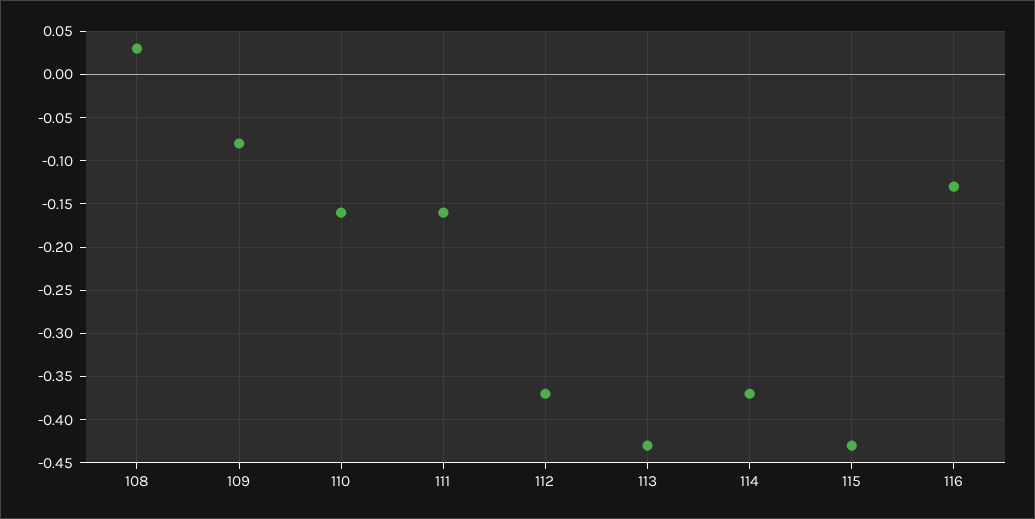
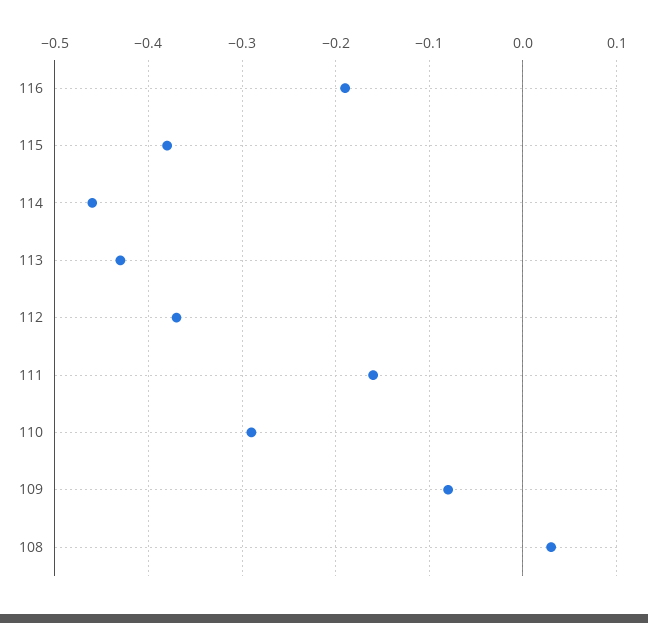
110: -0.16 -> -0.29
114: -0.37 -> -0.46
115: -0.43 -> -0.38
116: -0.13 -> -0.19

